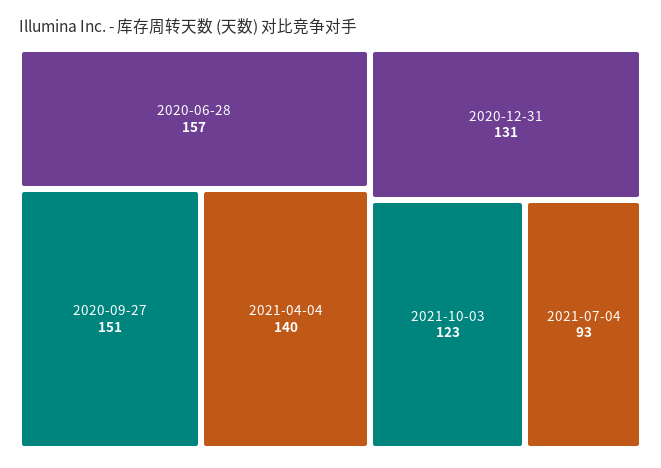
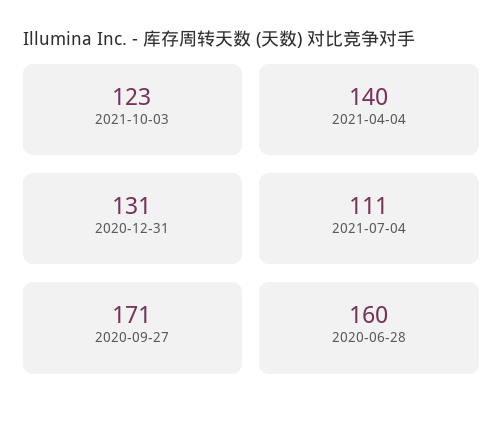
2020-06-28: 157 -> 160
2020-09-27: 151 -> 171
2021-07-04: 93 -> 111

